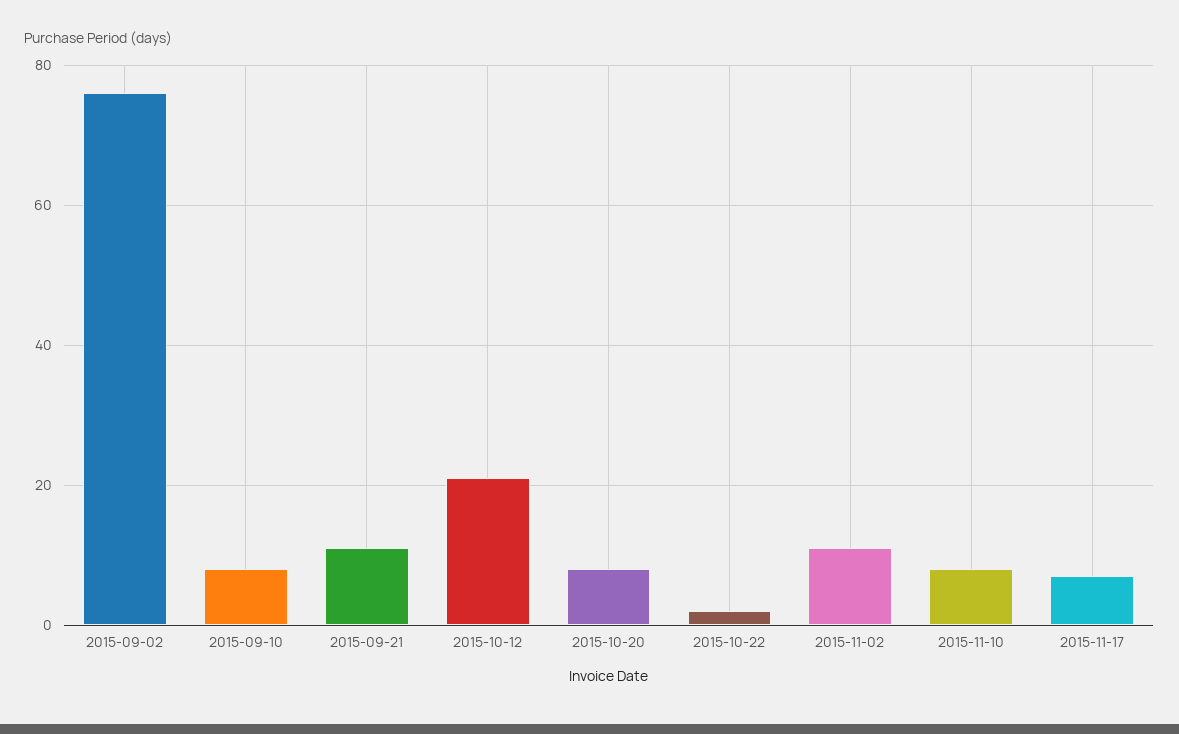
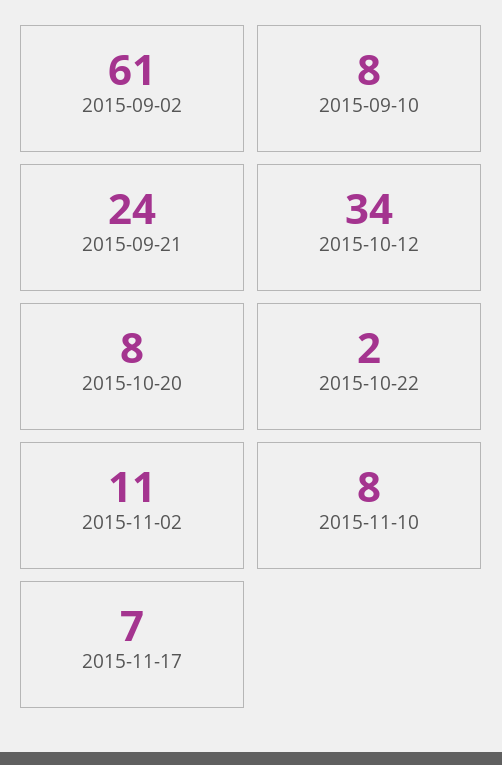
2015-09-02: 75 -> 61
2015-09-21: 10 -> 24
2015-10-12: 20 -> 34

